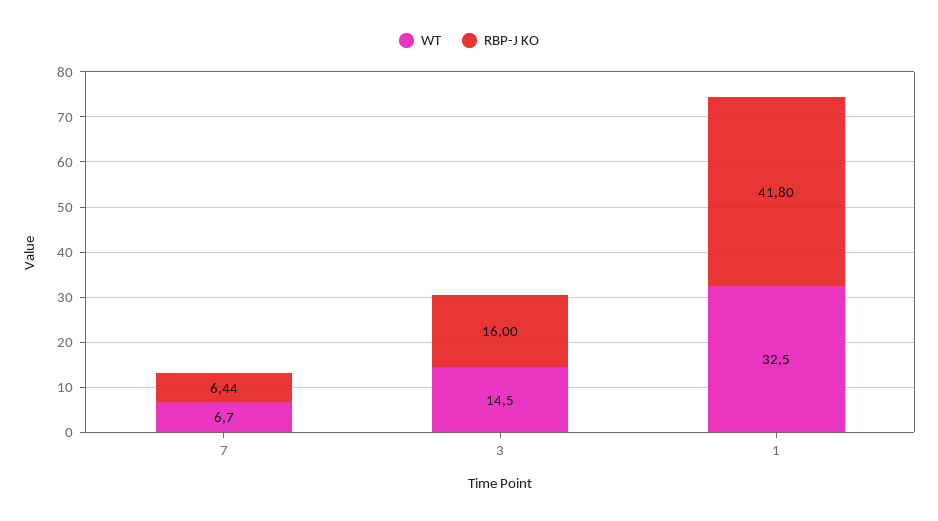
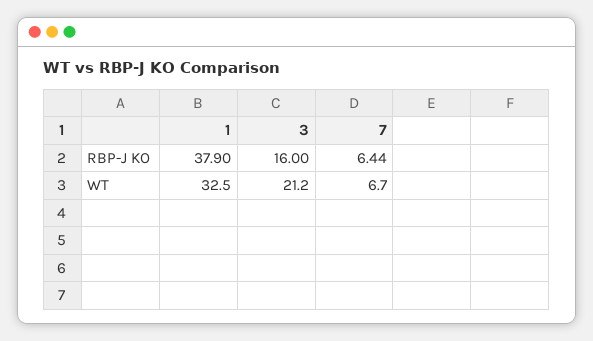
WT, 3: 14.5 -> 21.2
RBP-J KO, 1: 41.8 -> 37.9

